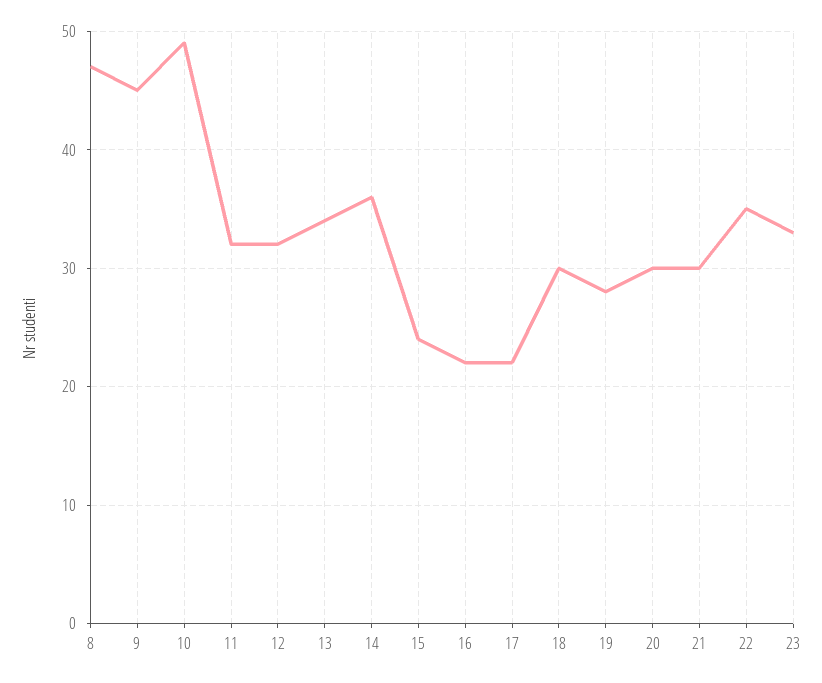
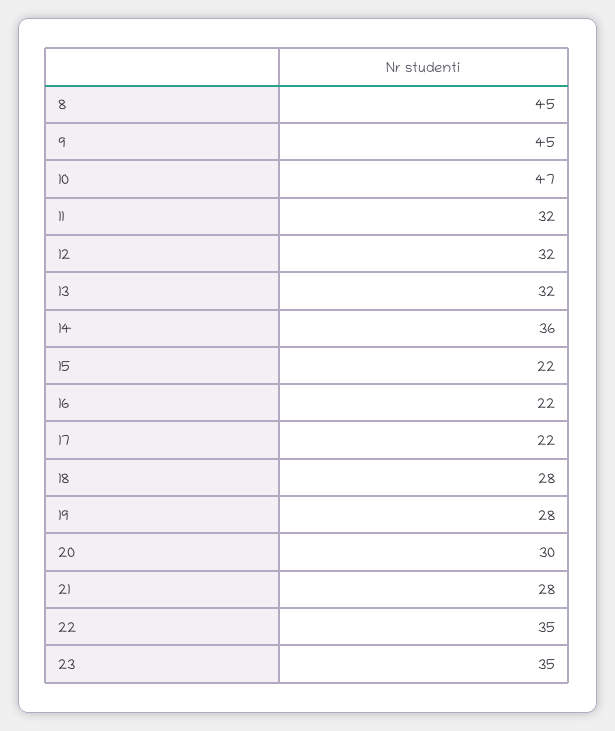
8: 47 -> 45
10: 49 -> 47
13: 34 -> 32
15: 24 -> 22
18: 30 -> 28
21: 30 -> 28
23: 33 -> 35

